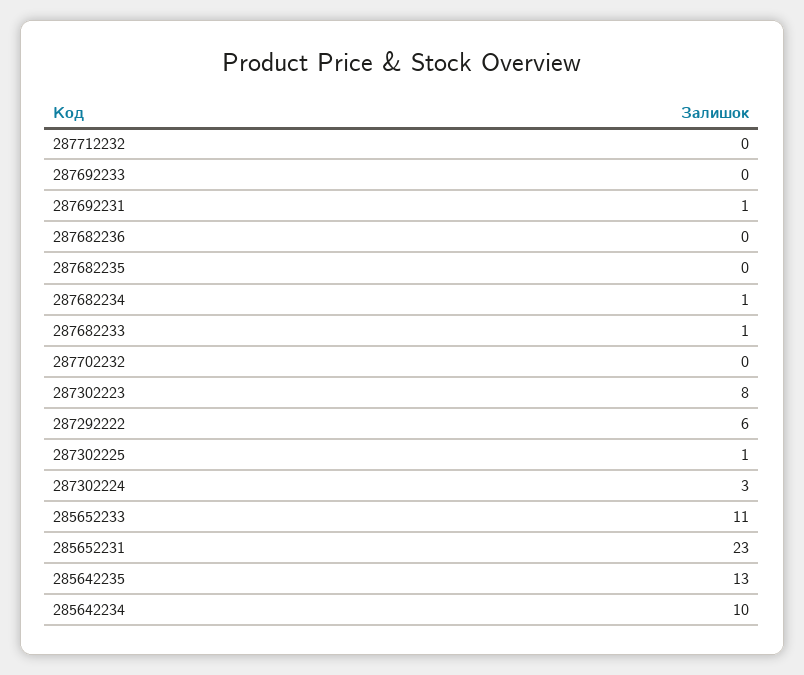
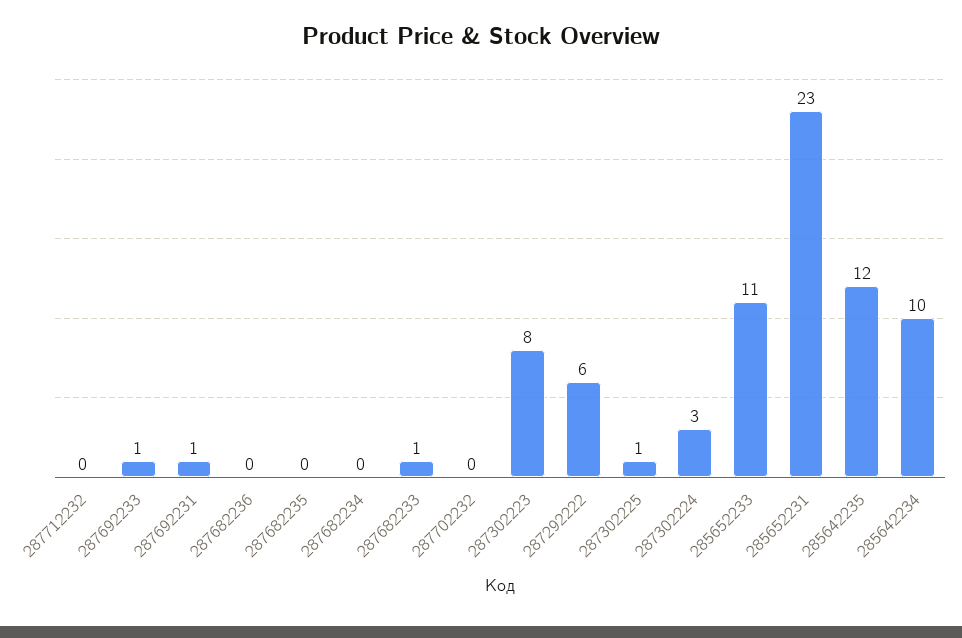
287692233: 0 -> 1
287682234: 1 -> 0
285642235: 13 -> 12

